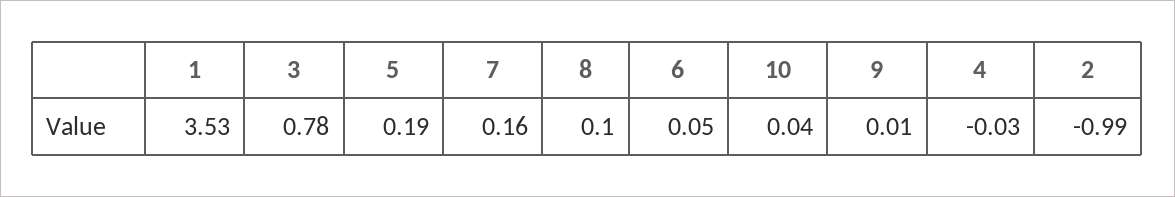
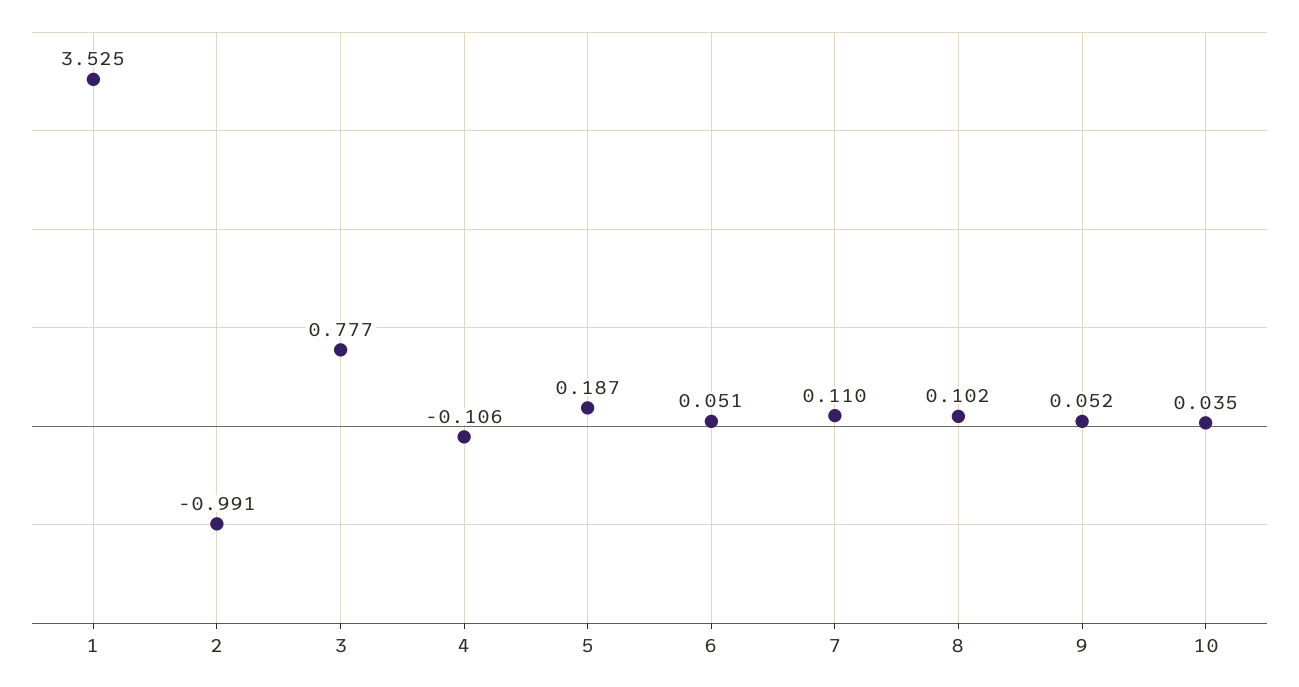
7: 0.16 -> 0.11
9: 0.01 -> 0.052
4: -0.03 -> -0.106

